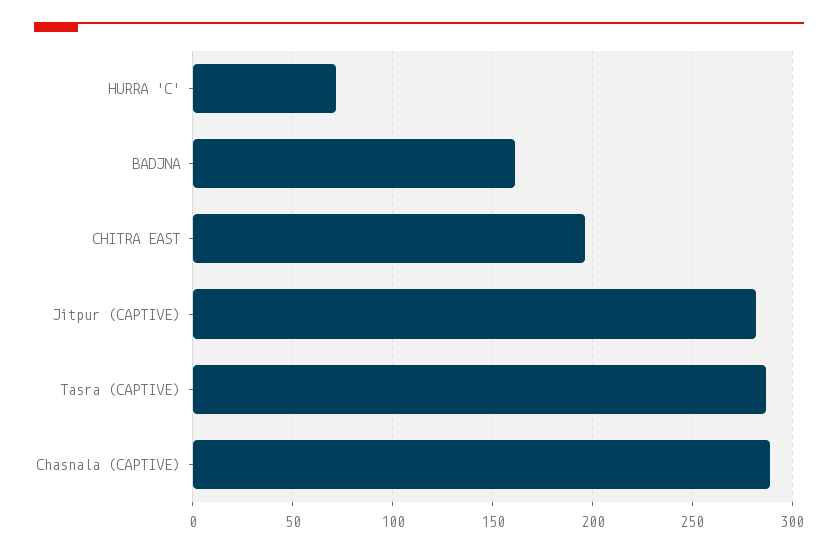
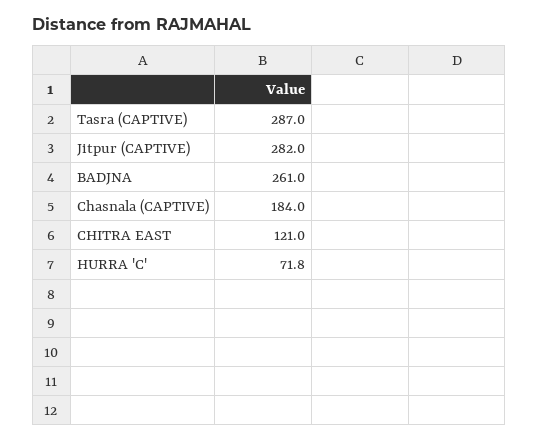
BADJNA: 160 -> 261
CHITRA EAST: 195 -> 121
Chasnala (CAPTIVE): 290 -> 184

